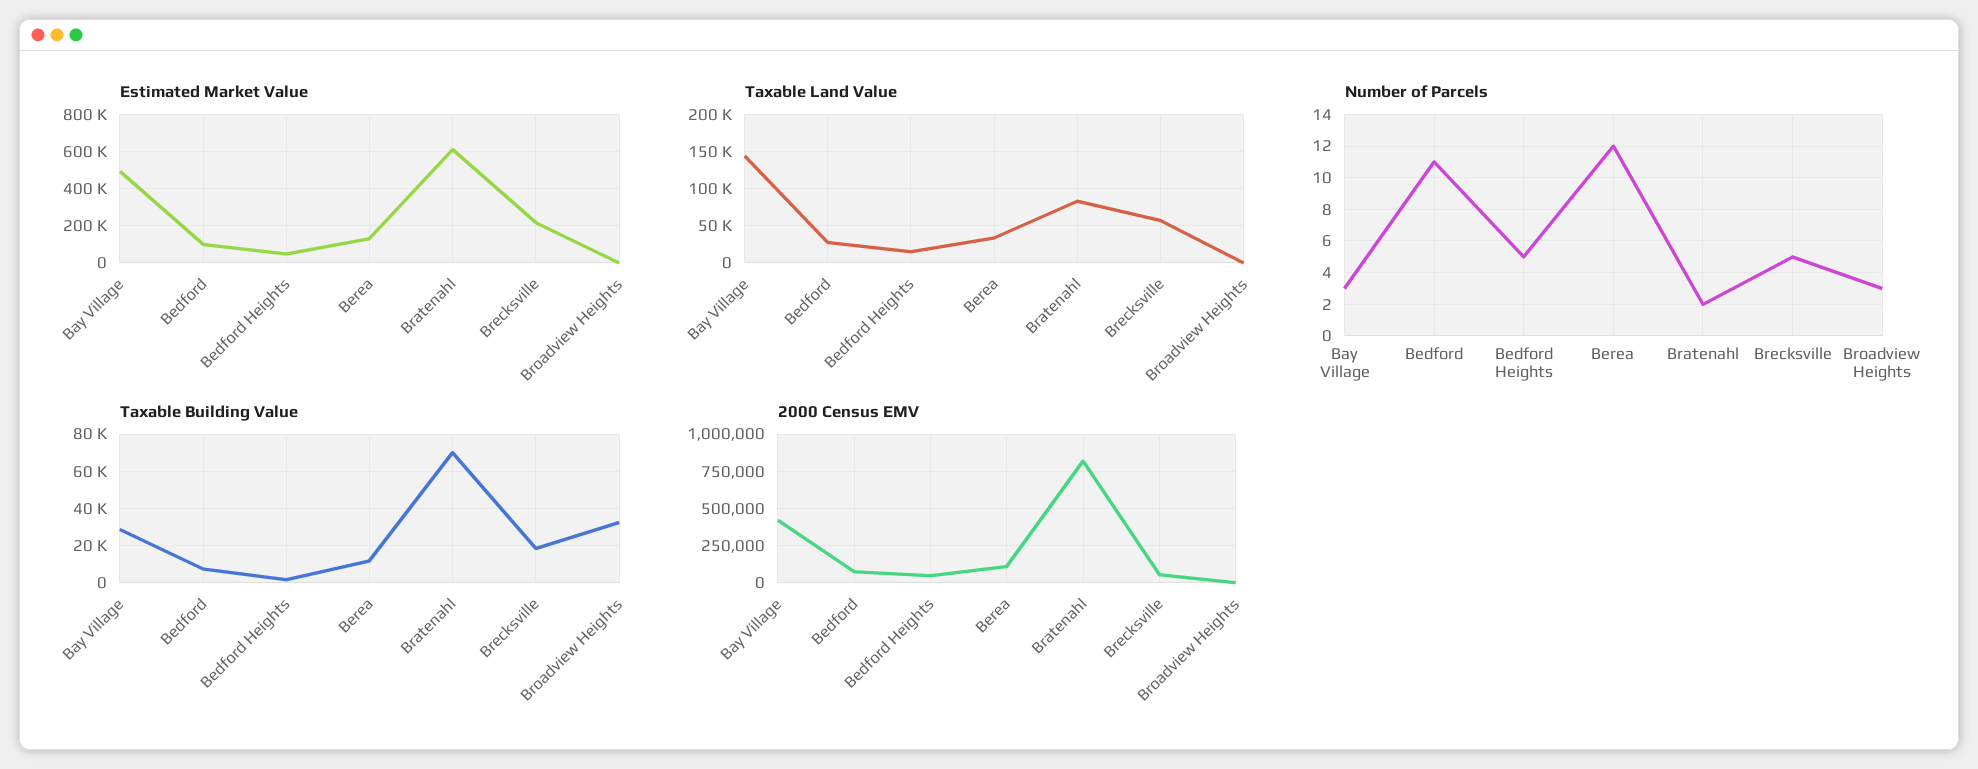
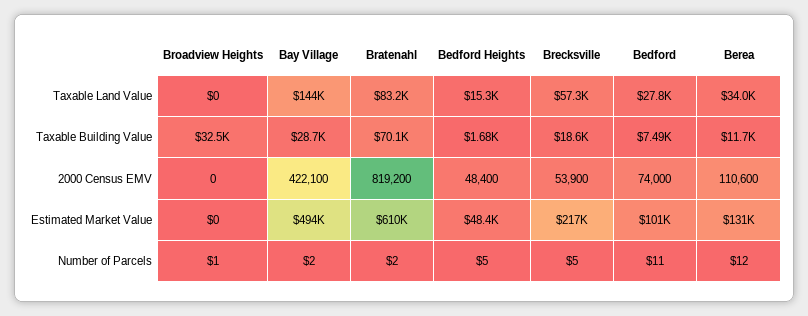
Number of Parcels, Bay Village: 3 -> 2
Number of Parcels, Broadview Heights: 3 -> 1

